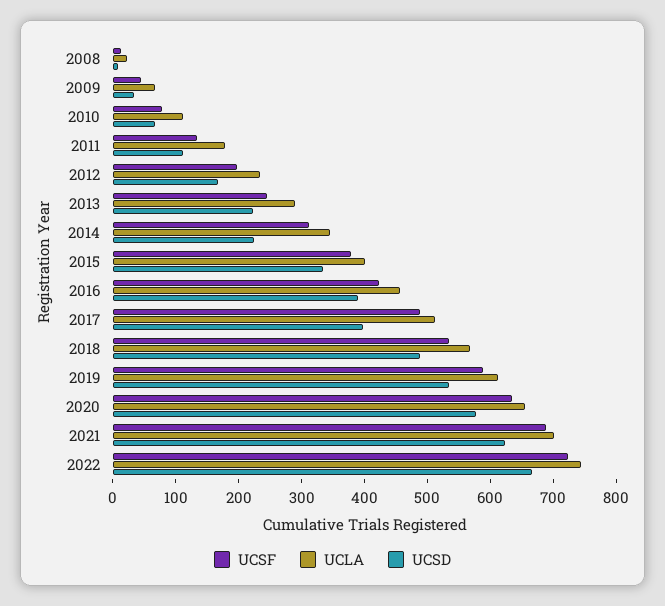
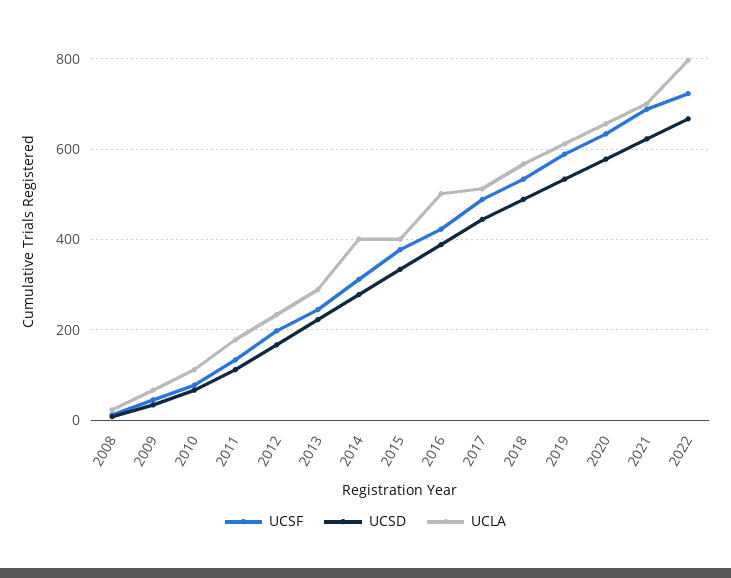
UCLA, 2014: 340 -> 400
UCSD, 2014: 220 -> 280
UCLA, 2016: 460 -> 500
UCSD, 2017: 400 -> 440
UCLA, 2022: 740 -> 800

